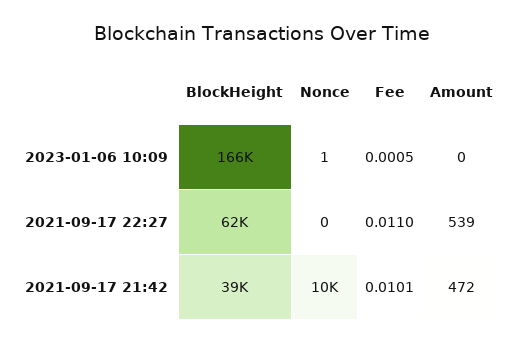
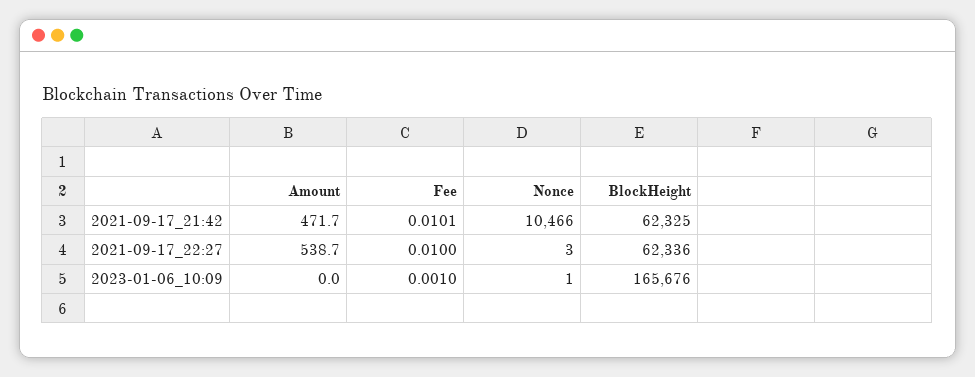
Fee, 2023-01-06 10:09: 0.0005 -> 0.001
Nonce, 2021-09-17 22:27: 0 -> 3
Fee, 2021-09-17 22:27: 0.011 -> 0.01
BlockHeight, 2021-09-17 21:42: 39000 -> 62325

